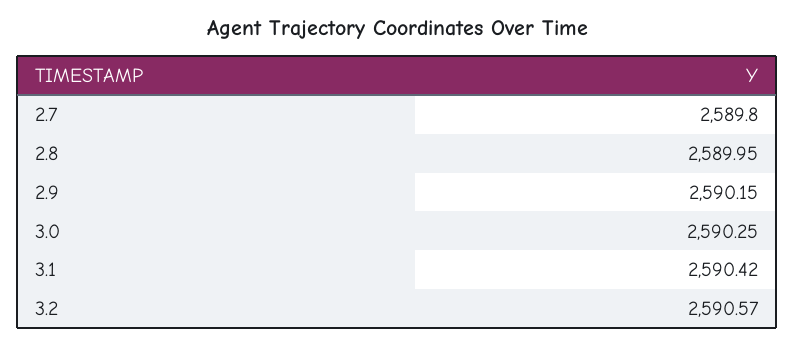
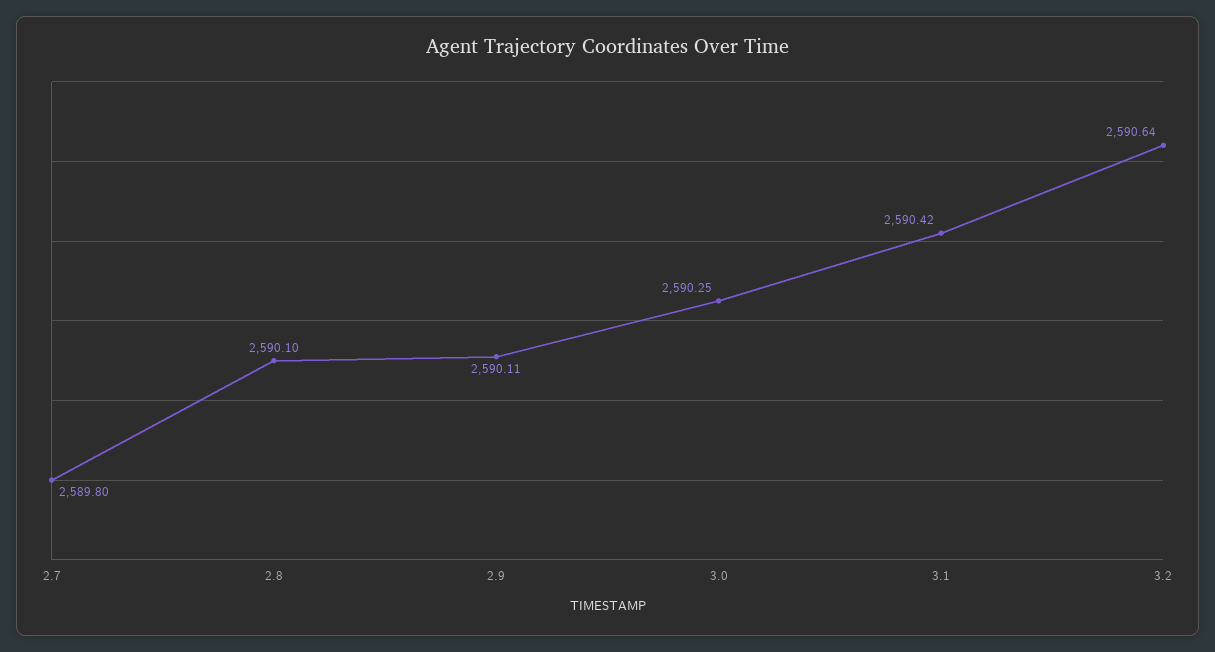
2.8: 2589.95 -> 2590.1
2.9: 2590.15 -> 2590.11
3.2: 2590.57 -> 2590.64

